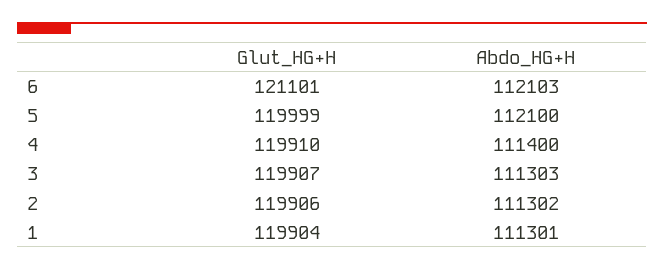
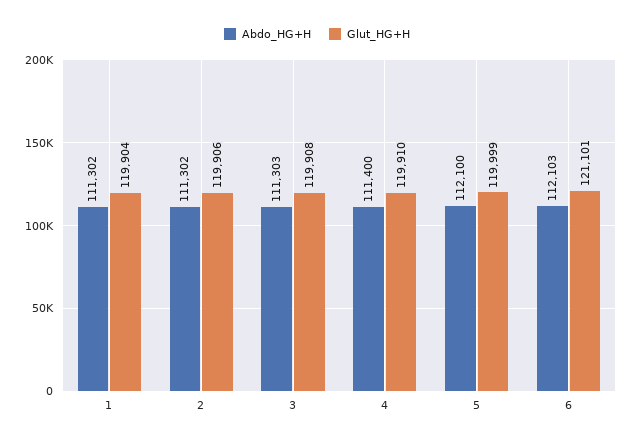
Glut_HG+H, 3: 119907 -> 119908
Abdo_HG+H, 1: 111301 -> 111302

